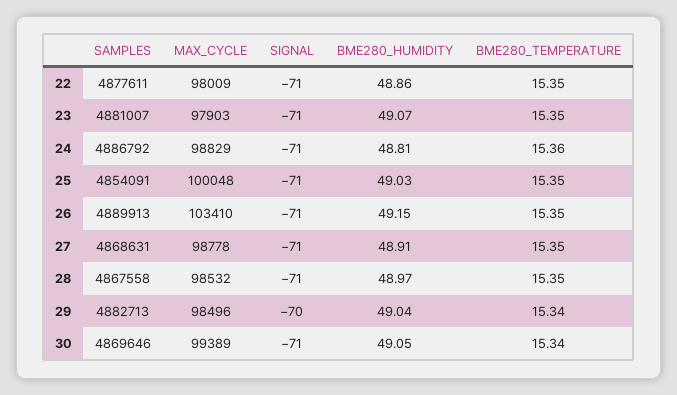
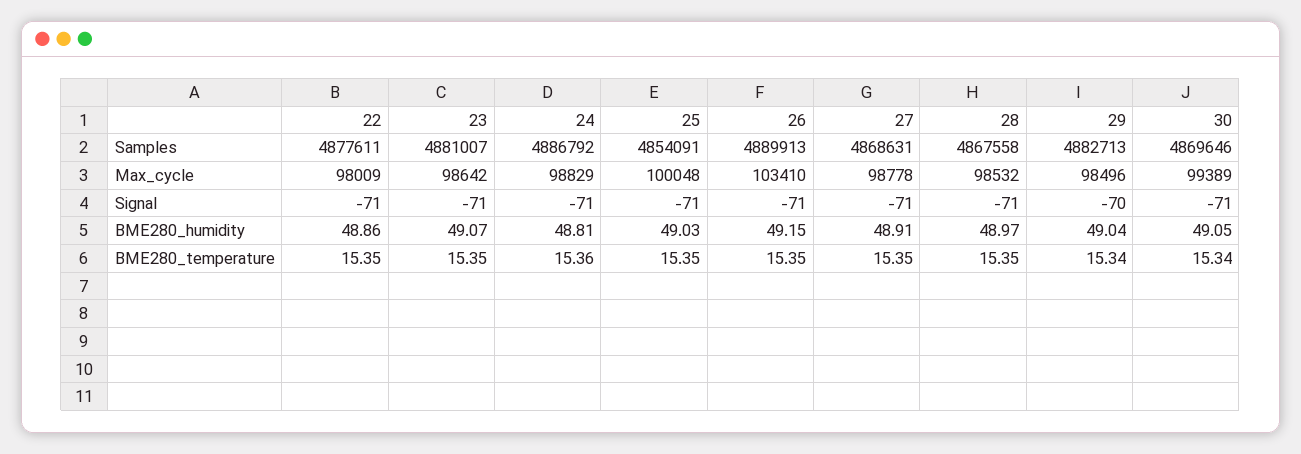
MAX_CYCLE, 23: 97903 -> 98642

